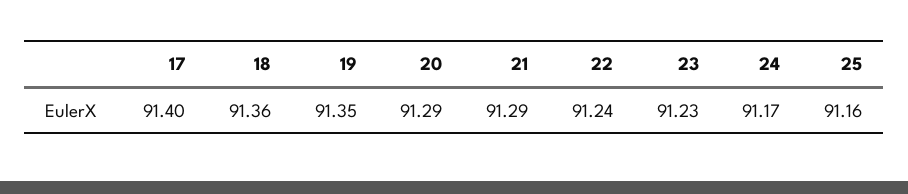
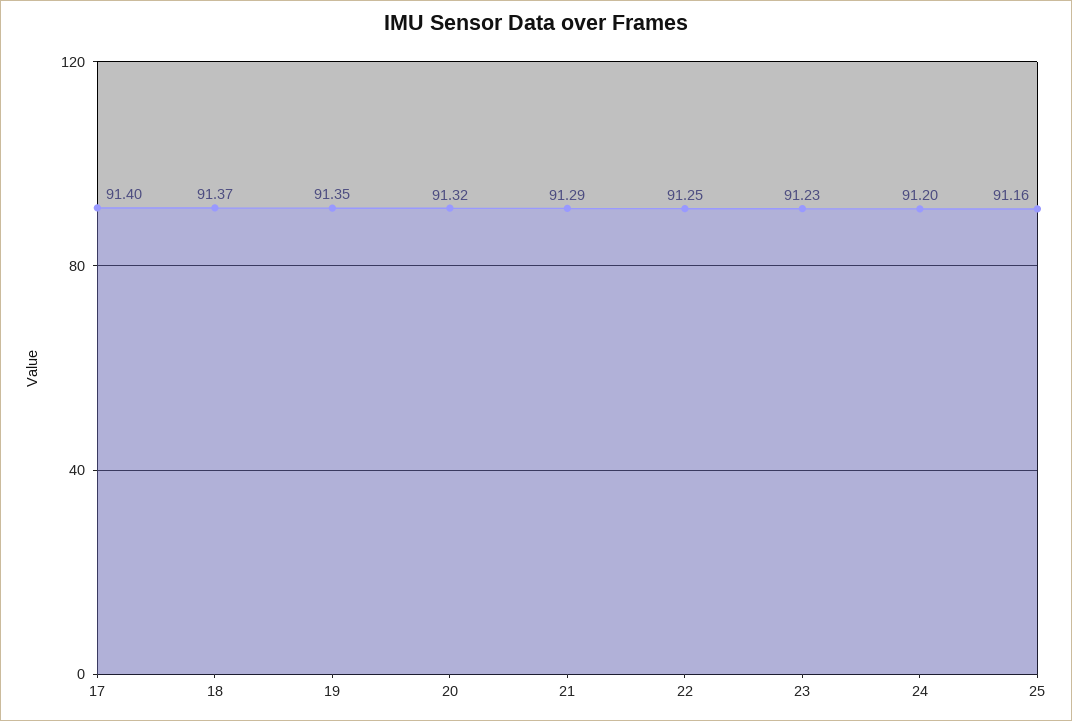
18: 91.36 -> 91.37
20: 91.29 -> 91.32
22: 91.24 -> 91.25
24: 91.17 -> 91.2

